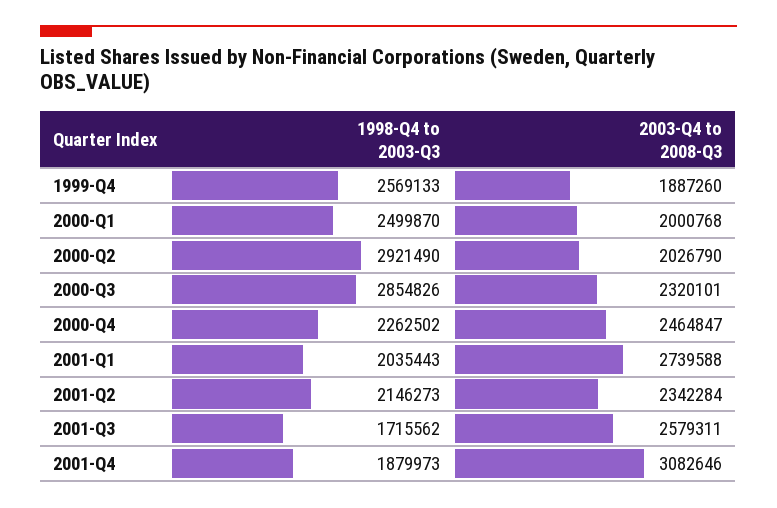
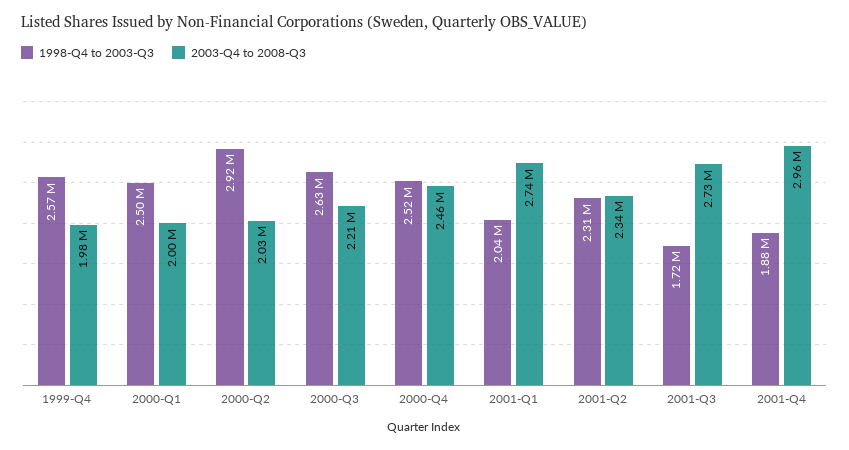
2003-Q4 to 2008-Q3, 1999-Q4: 1887260 -> 1980000
1998-Q4 to 2003-Q3, 2000-Q3: 2854826 -> 2630000
2003-Q4 to 2008-Q3, 2000-Q3: 2320101 -> 2210000
1998-Q4 to 2003-Q3, 2000-Q4: 2262502 -> 2520000
1998-Q4 to 2003-Q3, 2001-Q2: 2146273 -> 2310000
2003-Q4 to 2008-Q3, 2001-Q3: 2579311 -> 2730000
2003-Q4 to 2008-Q3, 2001-Q4: 3082646 -> 2960000

